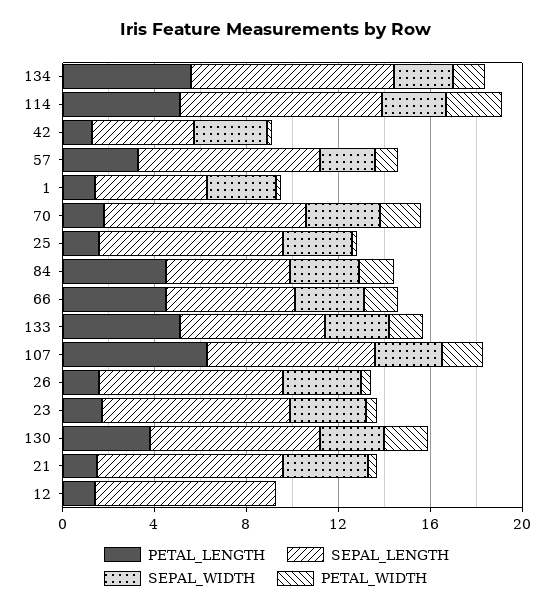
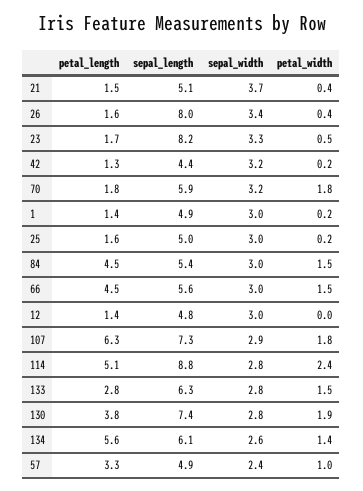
SEPAL_LENGTH, 134: 9 -> 6.1
SEPAL_LENGTH, 57: 8 -> 4.9
SEPAL_LENGTH, 70: 9 -> 5.9
SEPAL_LENGTH, 25: 8 -> 5
PETAL_LENGTH, 133: 5 -> 2.8
SEPAL_LENGTH, 21: 8 -> 5.1
SEPAL_LENGTH, 12: 8 -> 4.8
SEPAL_WIDTH, 12: 0 -> 3

